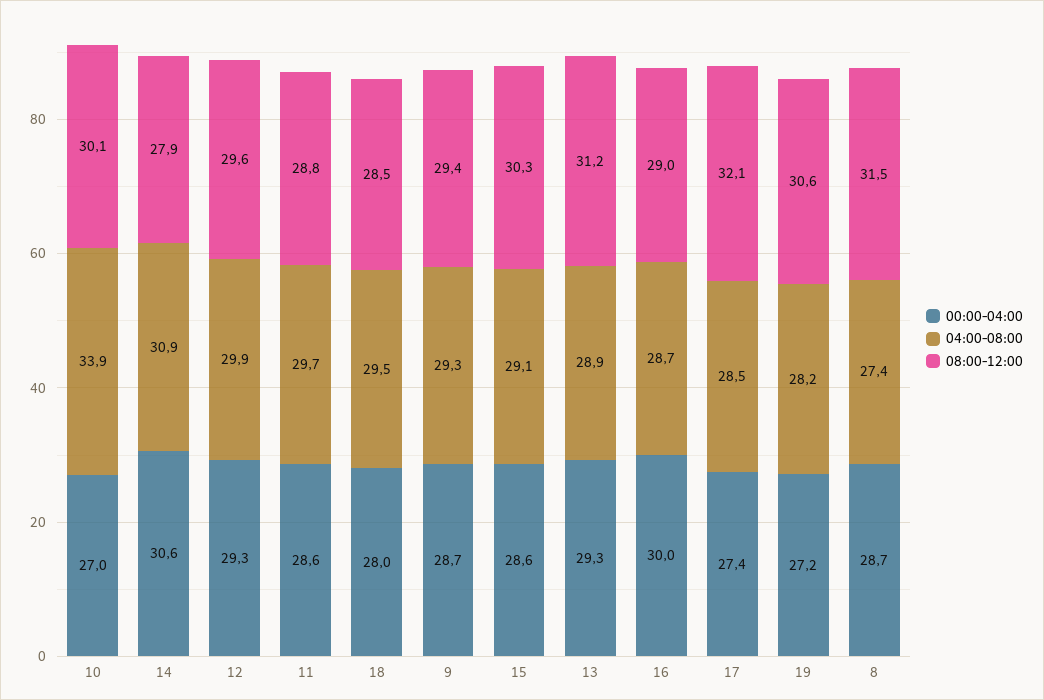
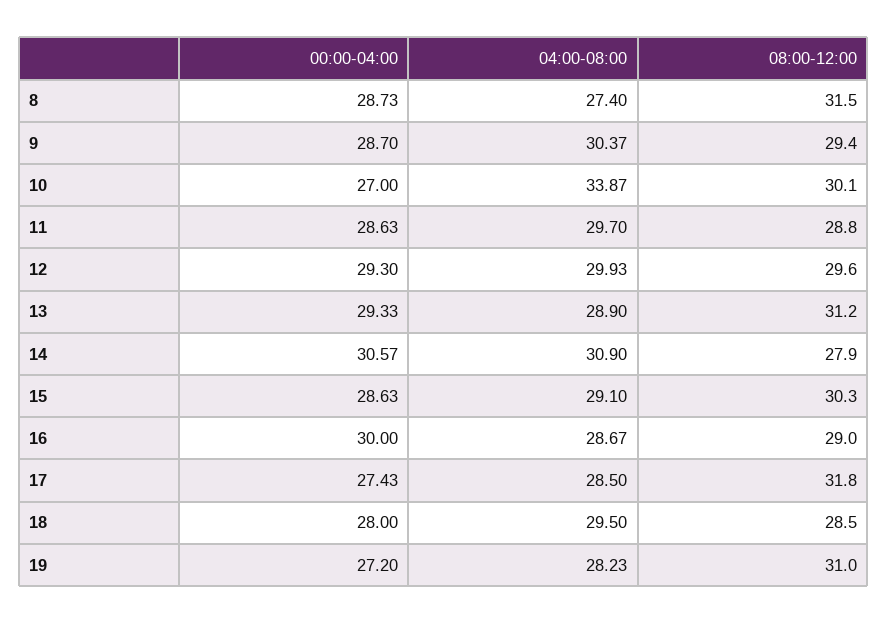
04:00-08:00, 9: 29.3 -> 30.37
08:00-12:00, 17: 32.1 -> 31.8
08:00-12:00, 19: 30.6 -> 31

